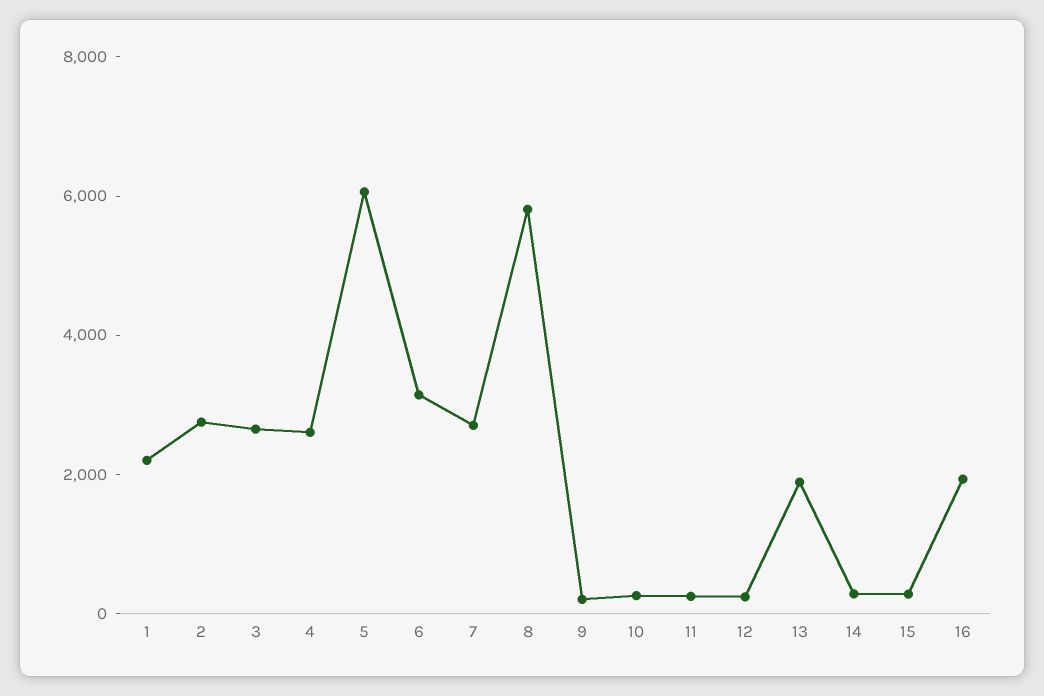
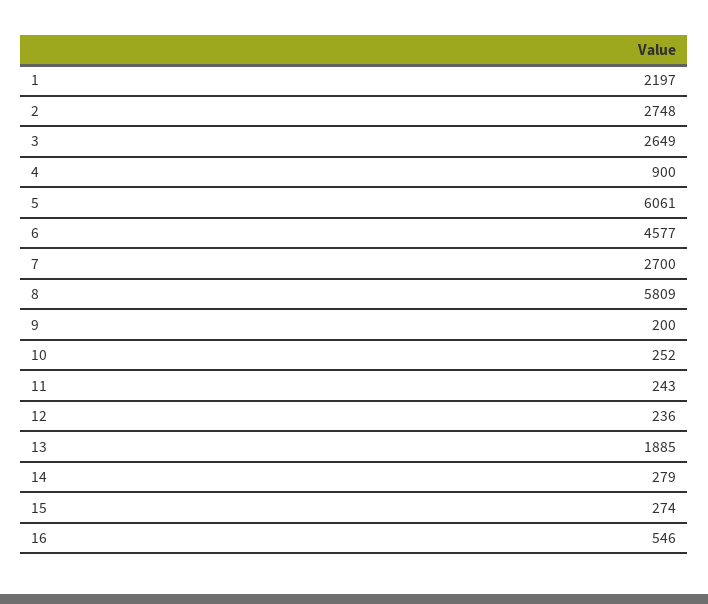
4: 2500 -> 900
6: 3000 -> 4577
16: 2000 -> 546

